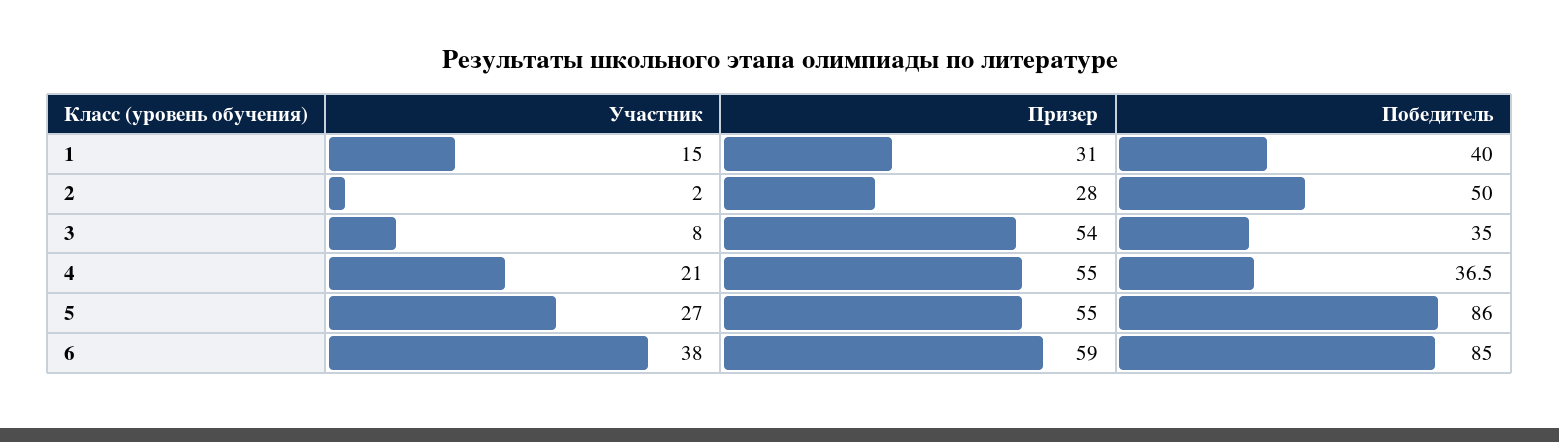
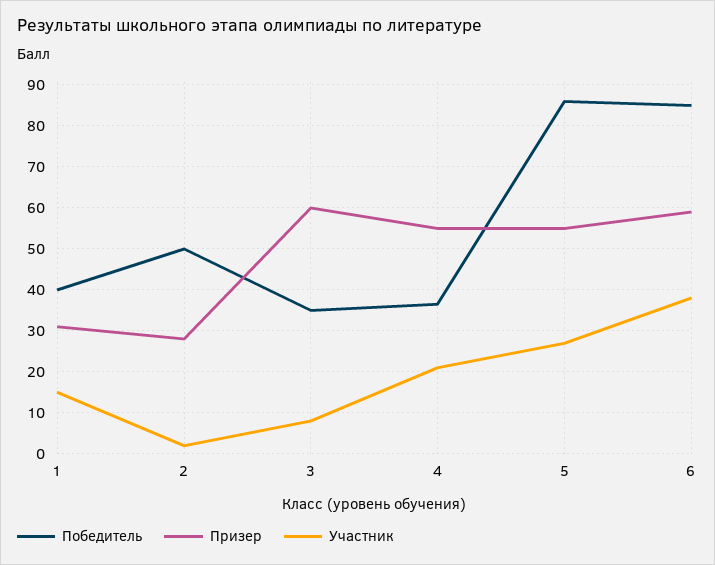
Призер, 3: 54 -> 60

